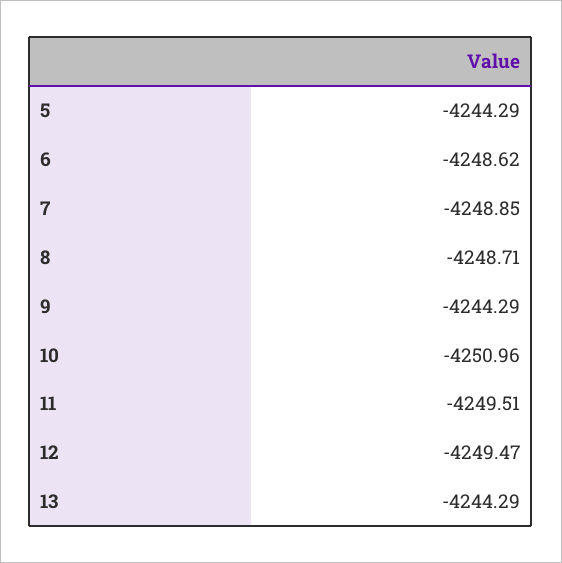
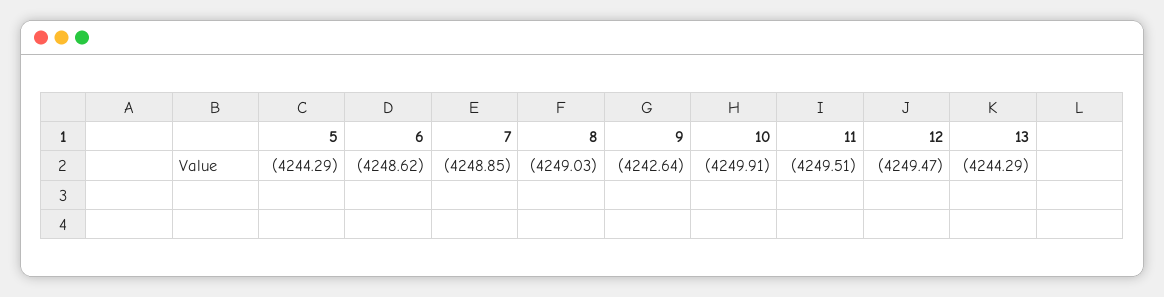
8: -4248.71 -> -4249.03
9: -4244.29 -> -4242.64
10: -4250.96 -> -4249.91

